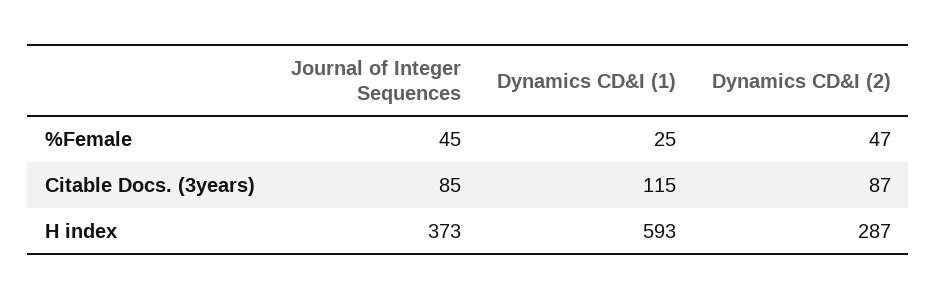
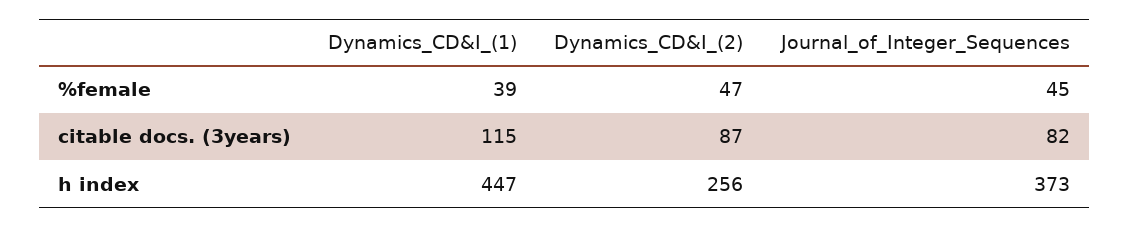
Dynamics CD&I (1), %Female: 25 -> 39
Journal of Integer Sequences, Citable Docs. (3years): 85 -> 82
Dynamics CD&I (1), H index: 593 -> 447
Dynamics CD&I (2), H index: 287 -> 256

